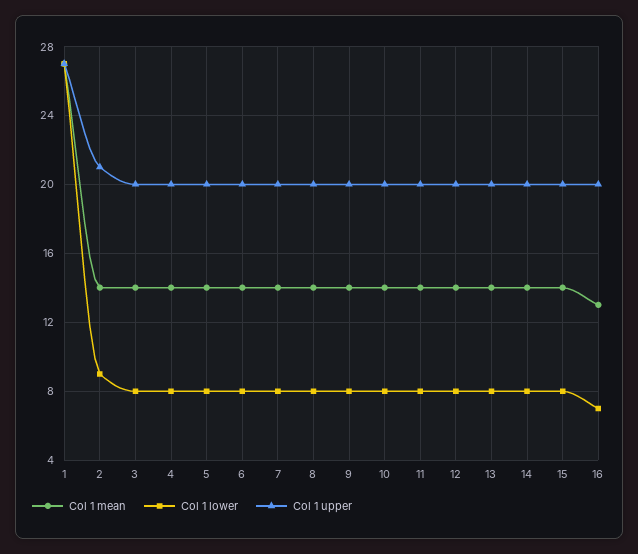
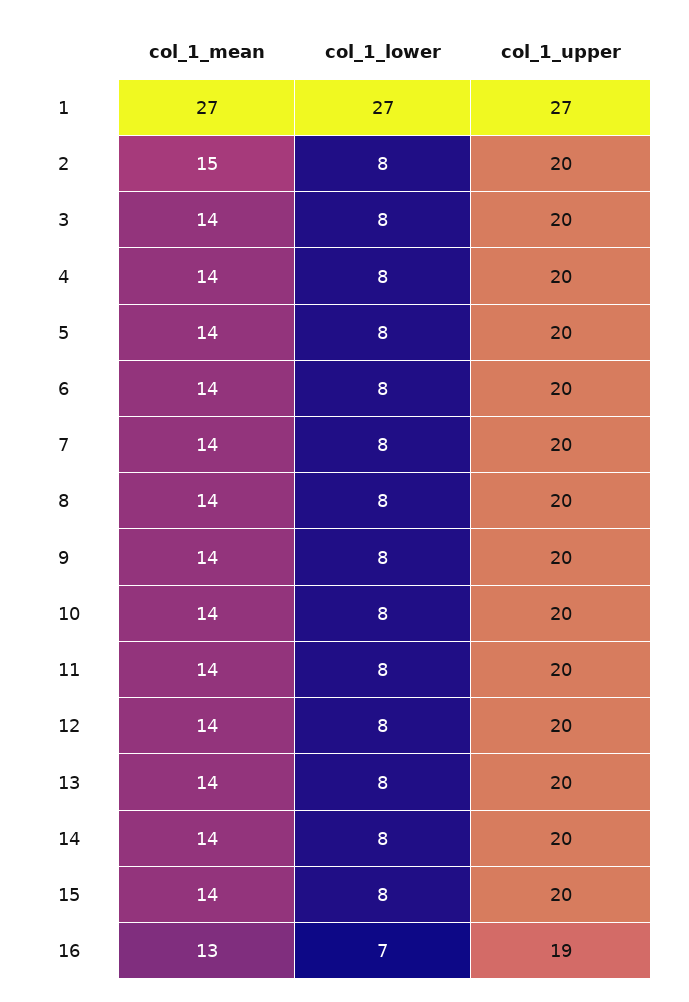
Col 1 mean, 2: 14 -> 15
Col 1 lower, 2: 9 -> 8
Col 1 upper, 2: 21 -> 20
Col 1 upper, 16: 20 -> 19

